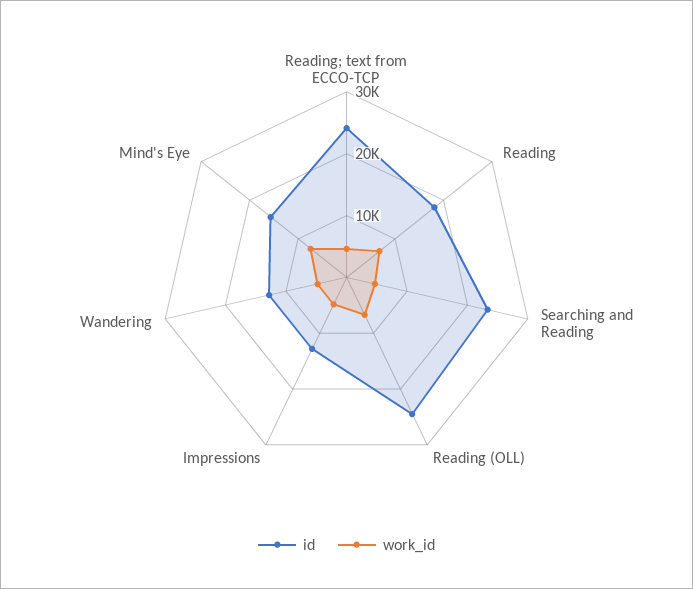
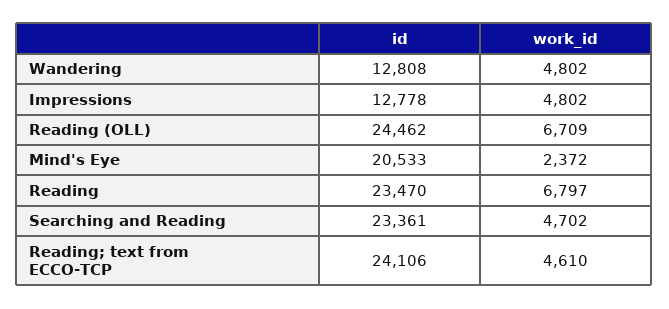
id, Reading: 18000 -> 23470
id, Mind's Eye: 16000 -> 20533
work_id, Mind's Eye: 8000 -> 2372

